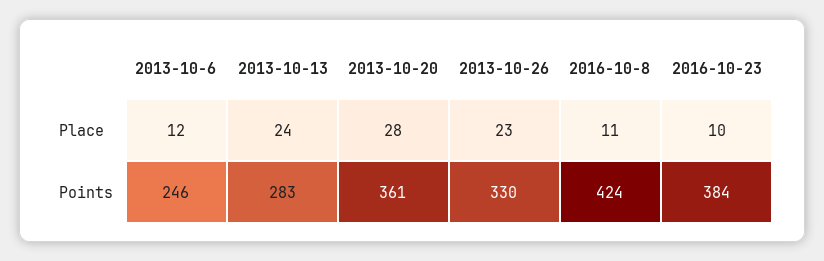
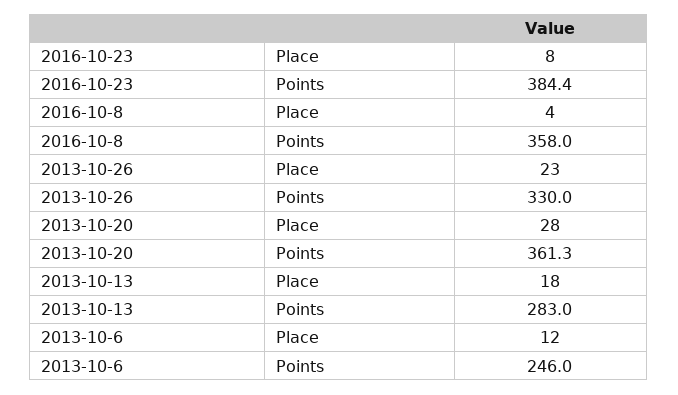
2013-10-13, Place: 24 -> 18
2016-10-8, Place: 11 -> 4
2016-10-23, Place: 10 -> 8
2016-10-8, Points: 424 -> 358

